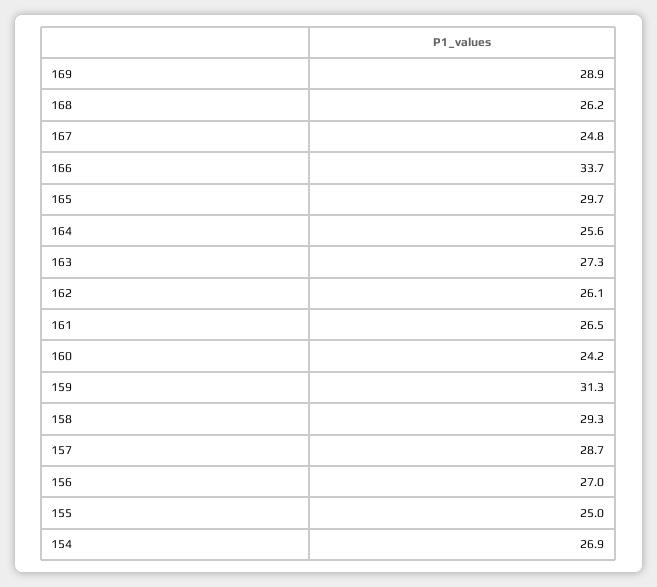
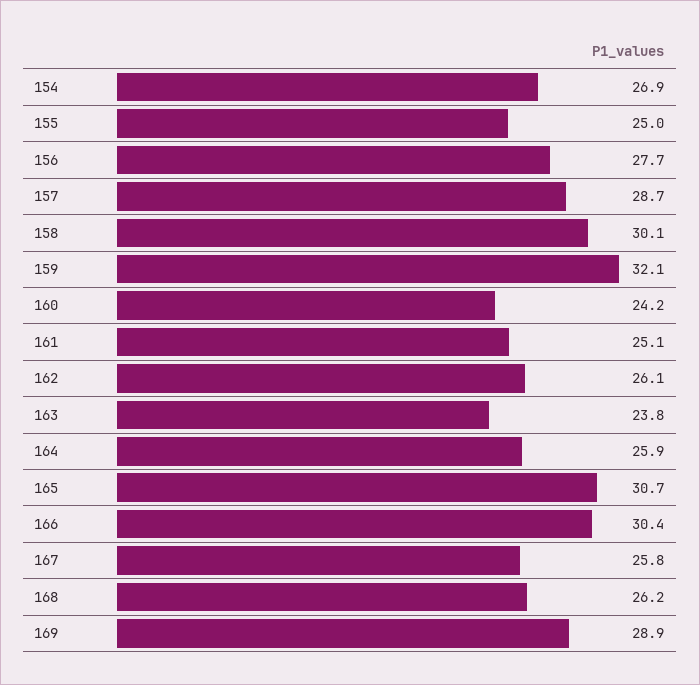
167: 24.8 -> 25.8
166: 33.7 -> 30.4
165: 29.7 -> 30.7
164: 25.6 -> 25.9
163: 27.3 -> 23.8
161: 26.5 -> 25.1
159: 31.3 -> 32.1
158: 29.3 -> 30.1
156: 27 -> 27.7

